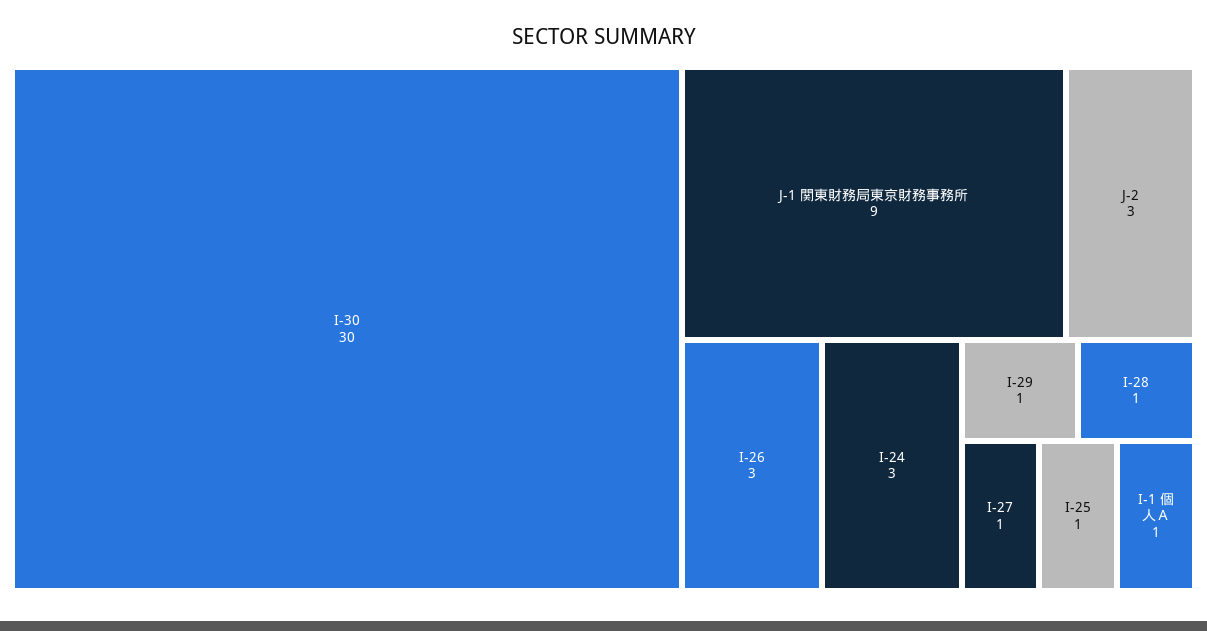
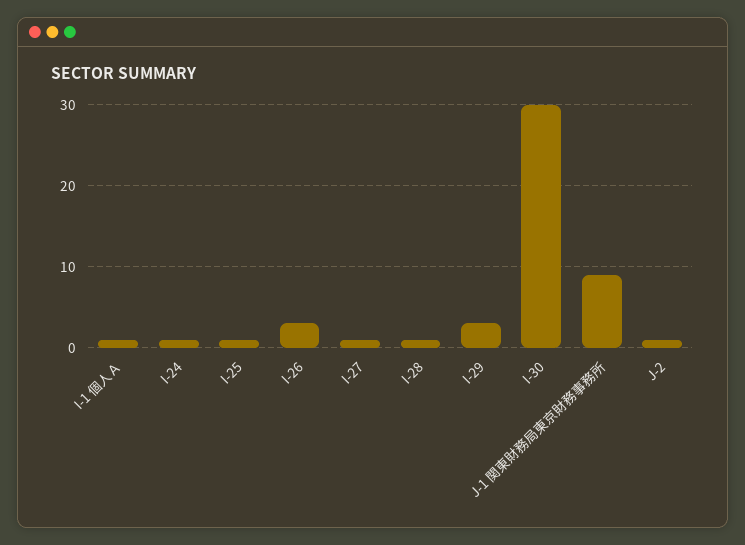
J-2: 3 -> 1
I-24: 3 -> 1
I-29: 1 -> 3

